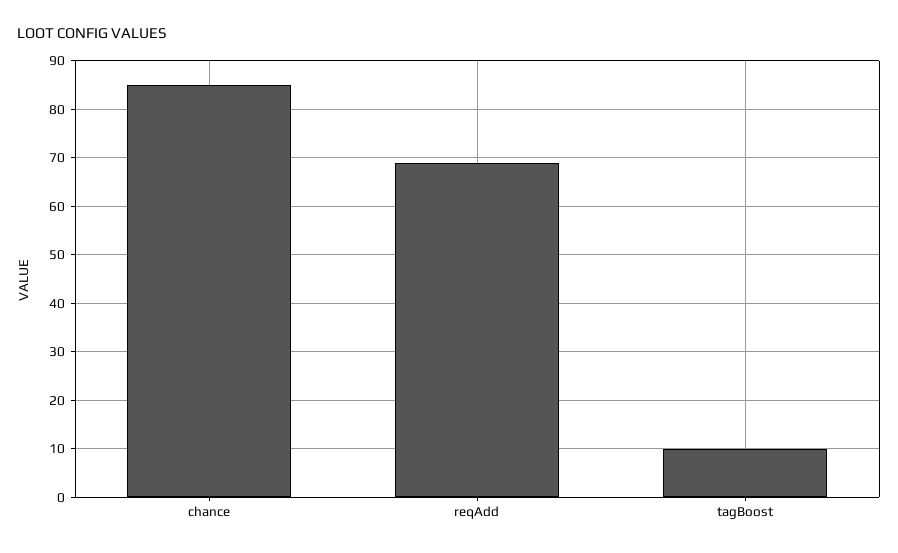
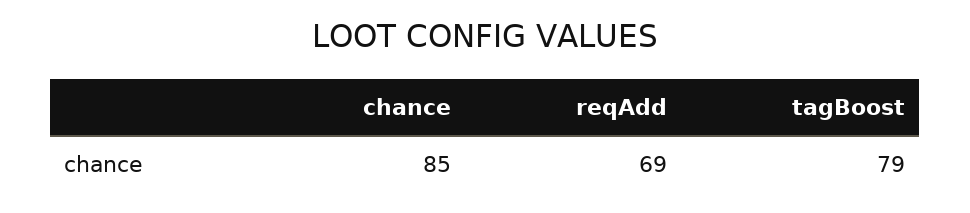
tagBoost: 10 -> 79

